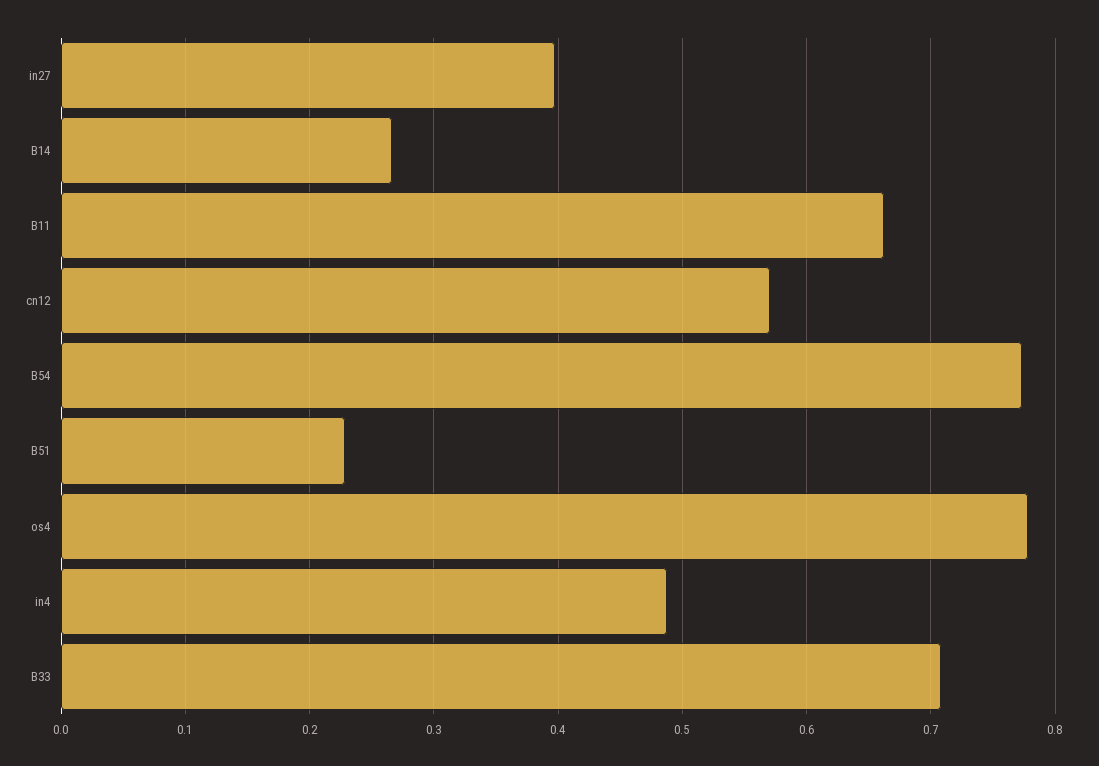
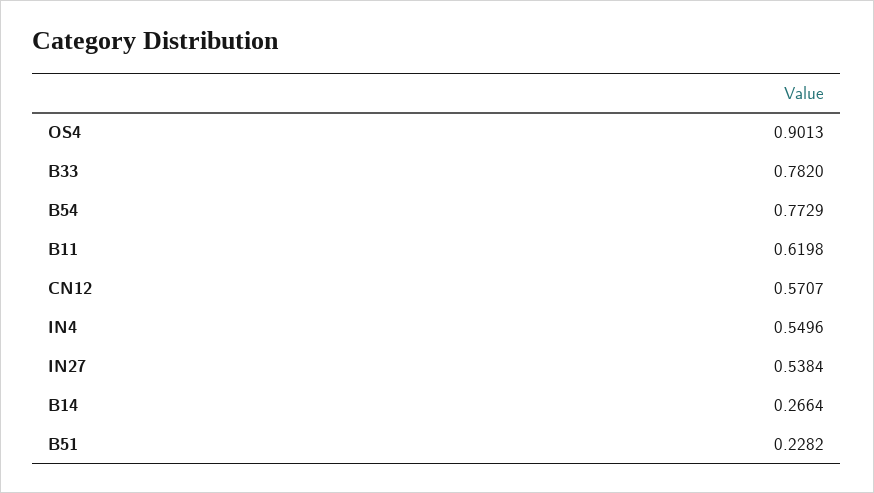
in27: 0.4 -> 0.5384
B11: 0.66 -> 0.6198
os4: 0.78 -> 0.9013
in4: 0.49 -> 0.5496
B33: 0.71 -> 0.782

